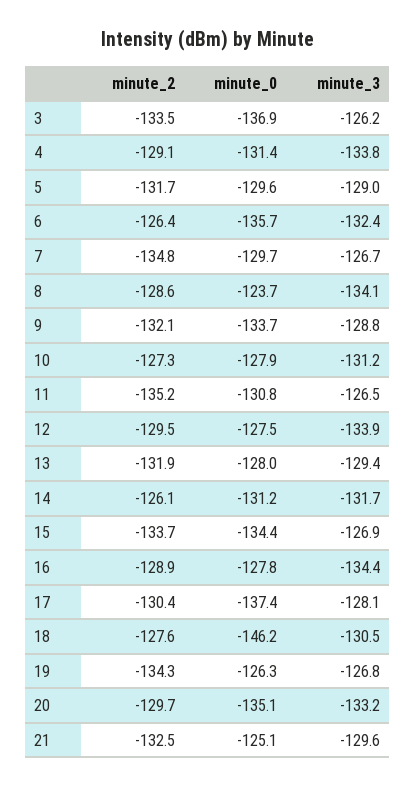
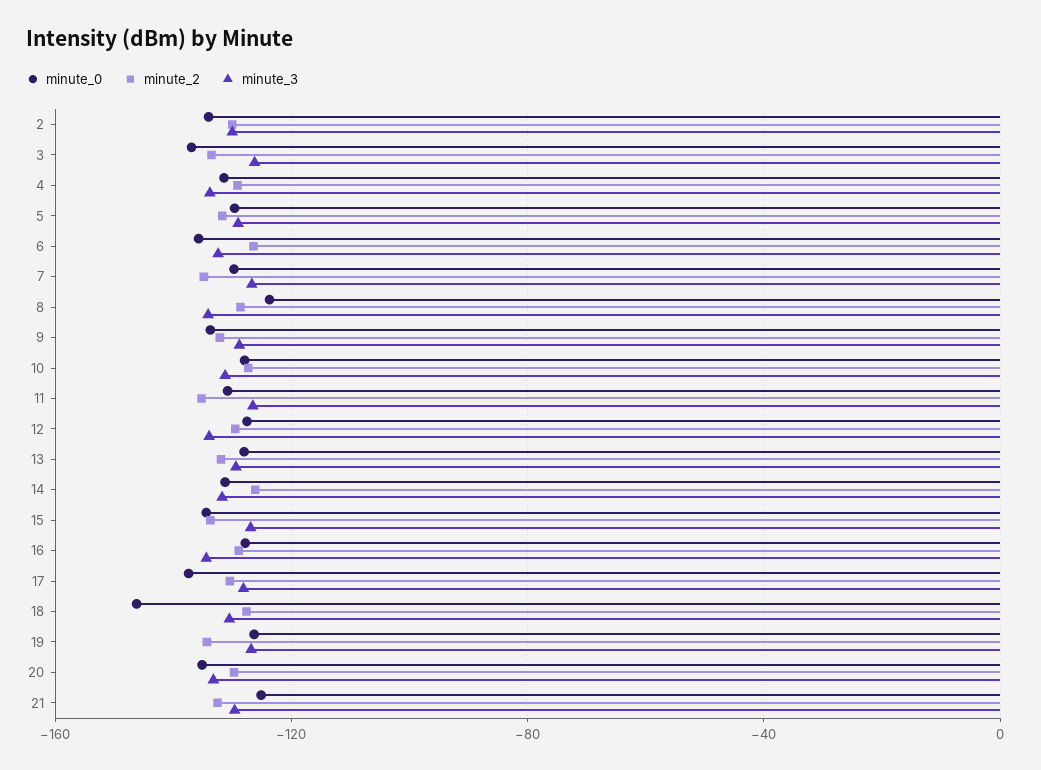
minute_0, 2: none -> -135
minute_2, 2: none -> -130
minute_3, 2: none -> -130

